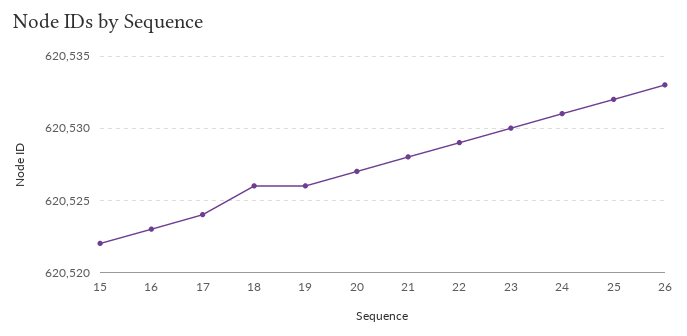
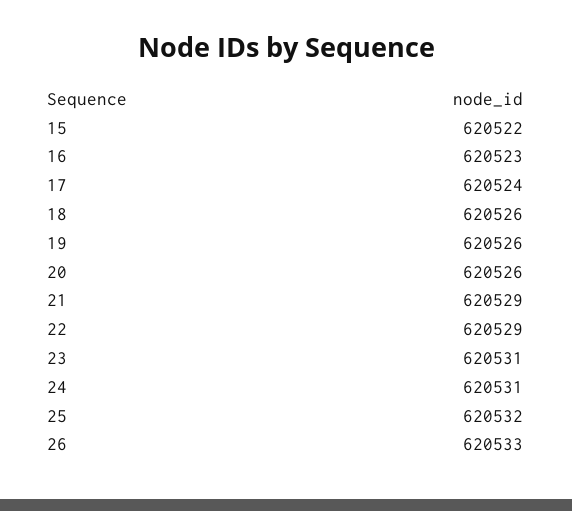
20: 620527 -> 620526
21: 620528 -> 620529
23: 620530 -> 620531

